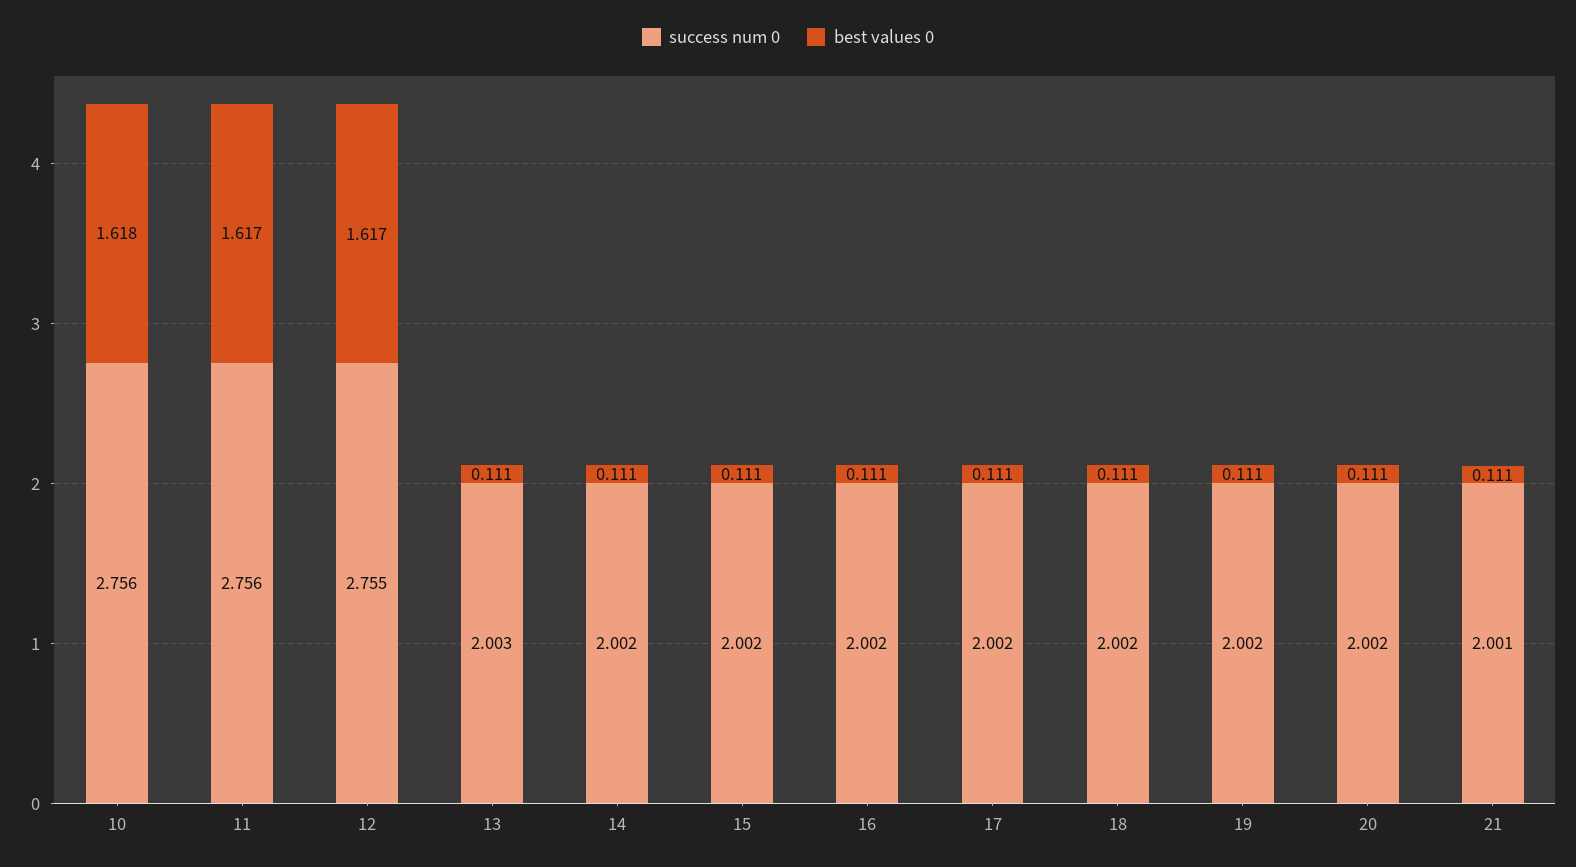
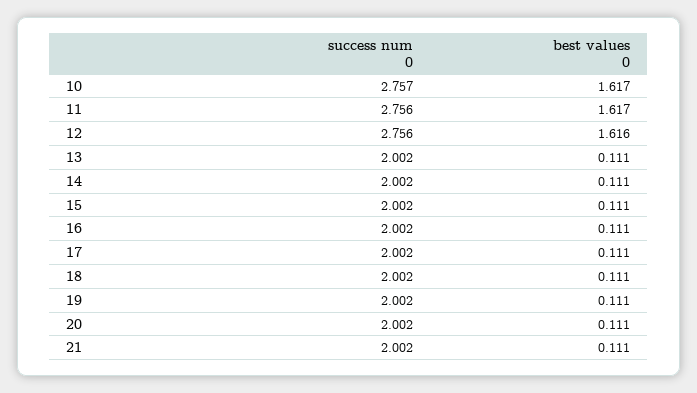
success num 0, 10: 2.756 -> 2.757
best values 0, 10: 1.618 -> 1.617
success num 0, 12: 2.755 -> 2.756
best values 0, 12: 1.617 -> 1.616
success num 0, 13: 2.003 -> 2.002
success num 0, 21: 2.001 -> 2.002

